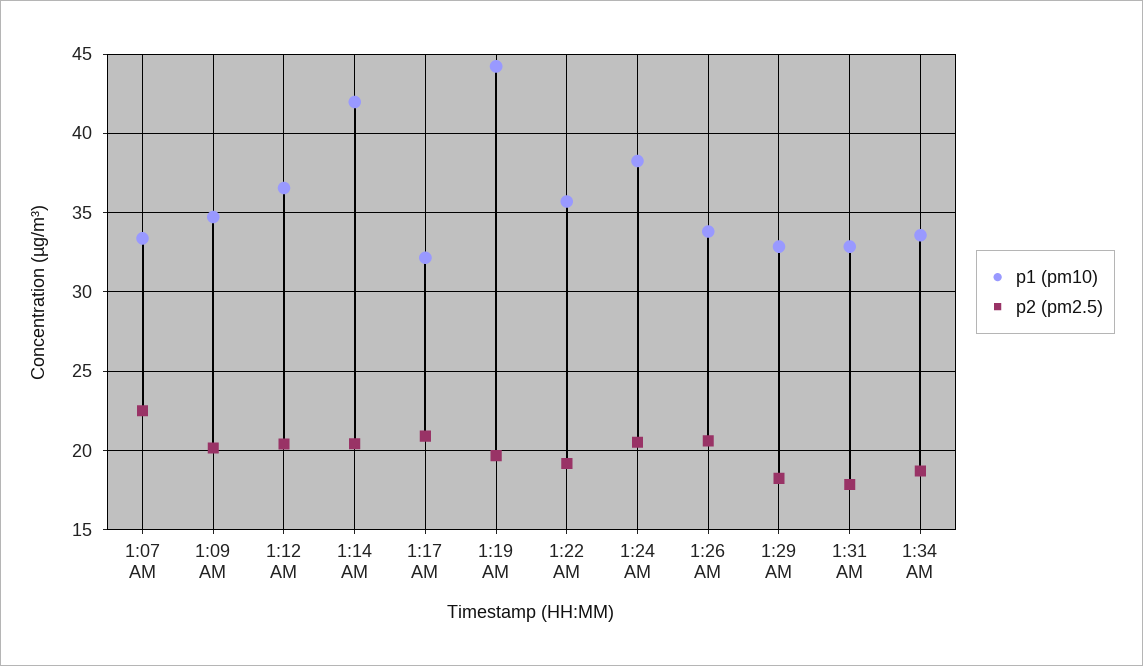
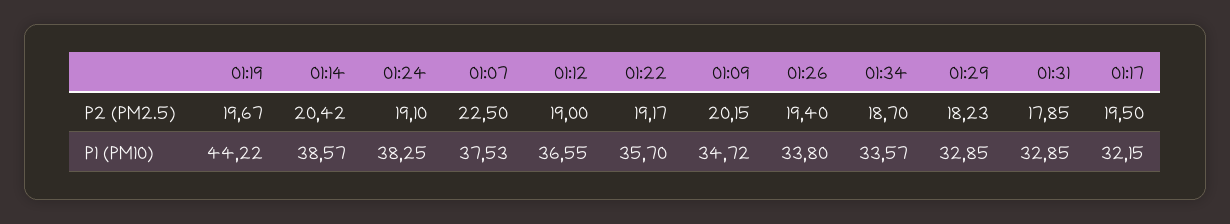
p1 (pm10), 1:07 AM: 33.5 -> 37.53
p2 (pm2.5), 1:12 AM: 20.5 -> 19
p1 (pm10), 1:14 AM: 42 -> 38.57
p2 (pm2.5), 1:17 AM: 21 -> 19.5
p2 (pm2.5), 1:24 AM: 20.5 -> 19.1
p2 (pm2.5), 1:26 AM: 20.5 -> 19.4

